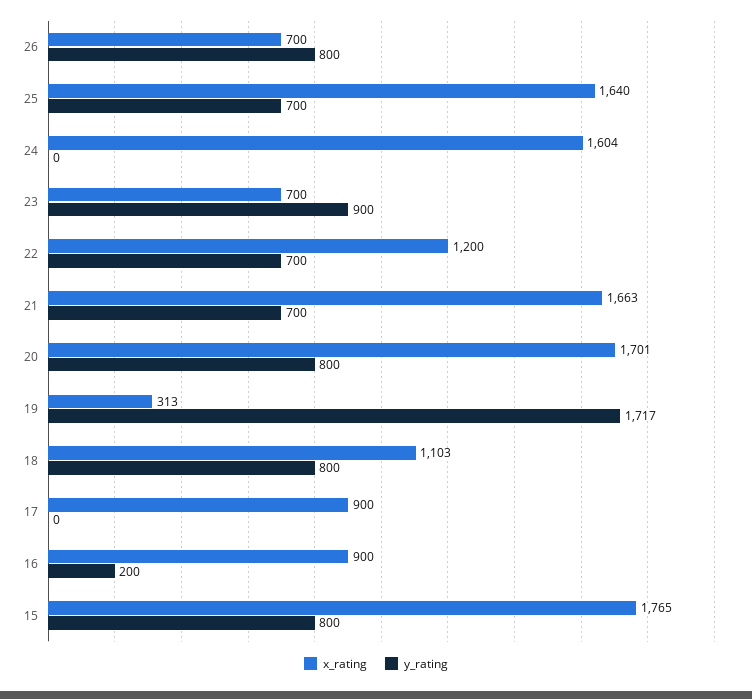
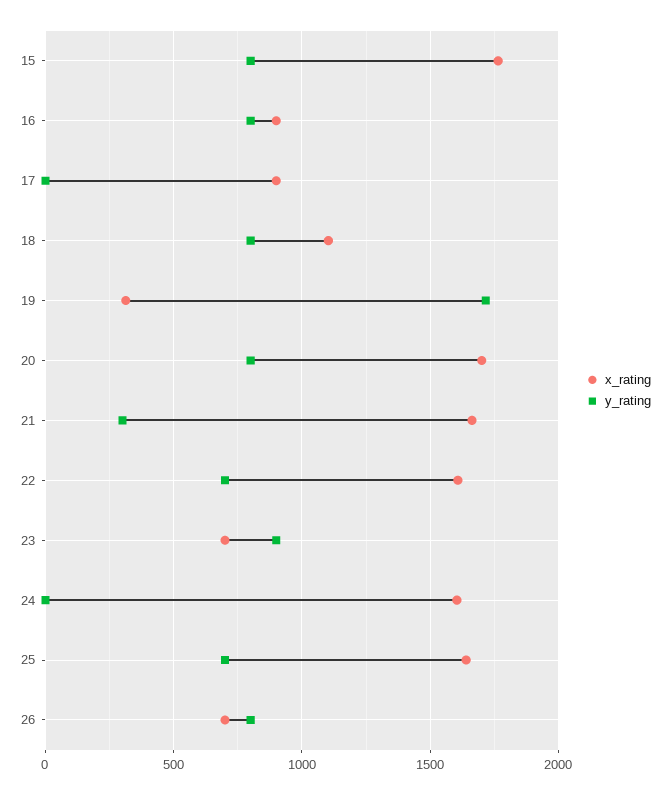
x_rating, 22: 1200 -> 1600
y_rating, 21: 700 -> 300
y_rating, 16: 200 -> 800

